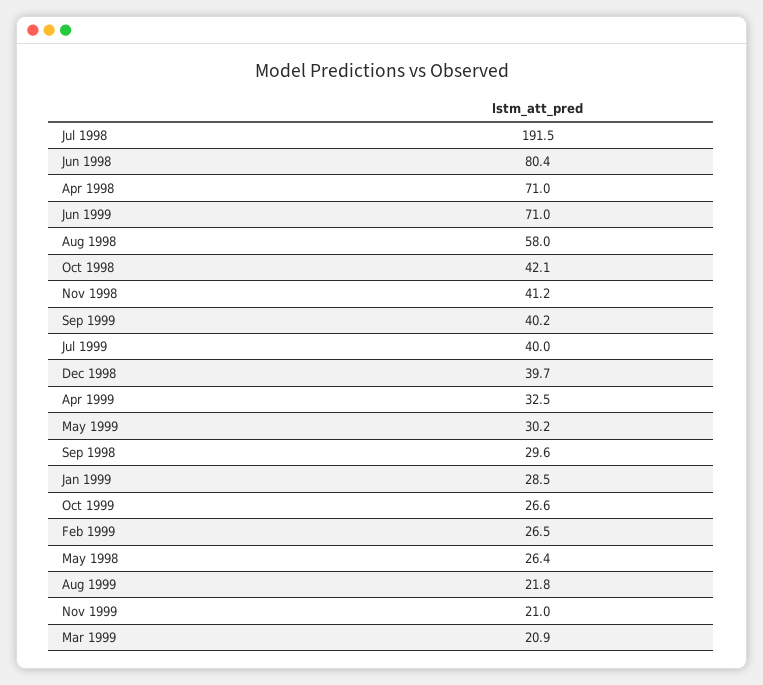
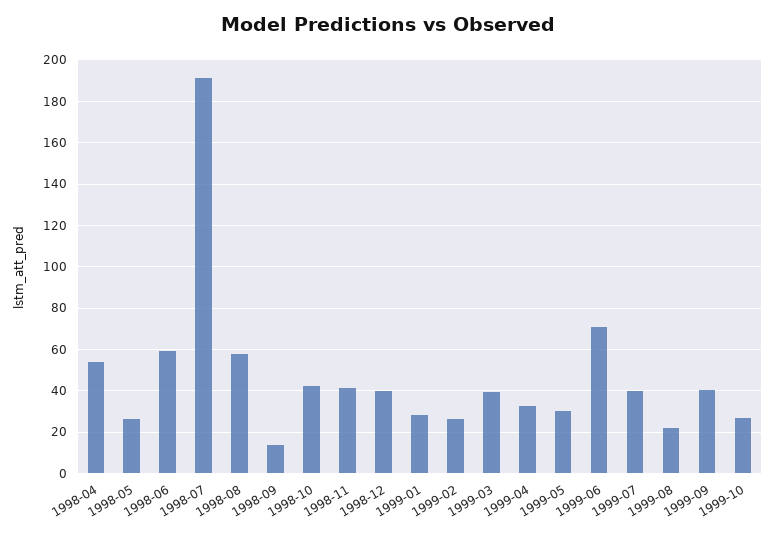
Jun 1998: 80.4 -> 60
Apr 1998: 71 -> 55
Sep 1998: 29.6 -> 15
Nov 1999: 21 -> none
Mar 1999: 20.9 -> 40

